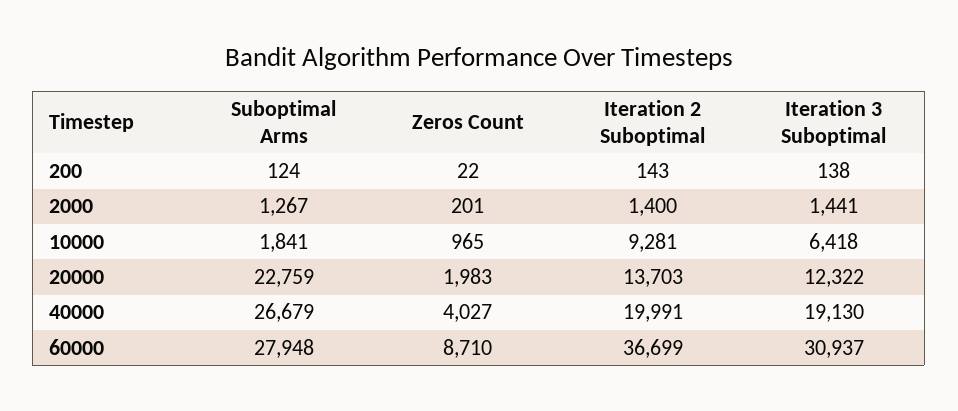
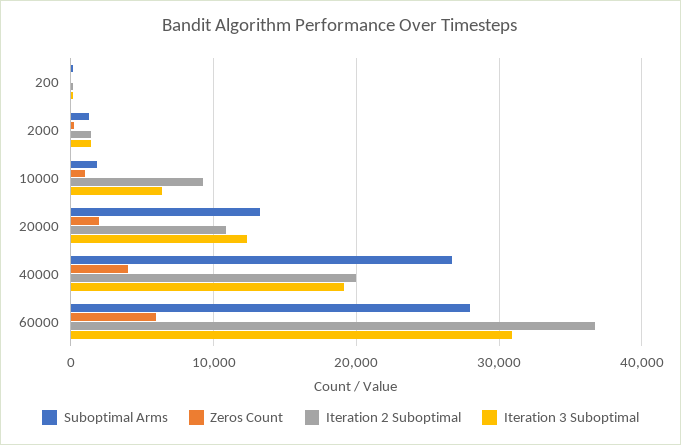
Suboptimal Arms, 20000: 22759 -> 13000
Iteration 2 Suboptimal, 20000: 13703 -> 11000
Zeros Count, 60000: 8710 -> 6000

